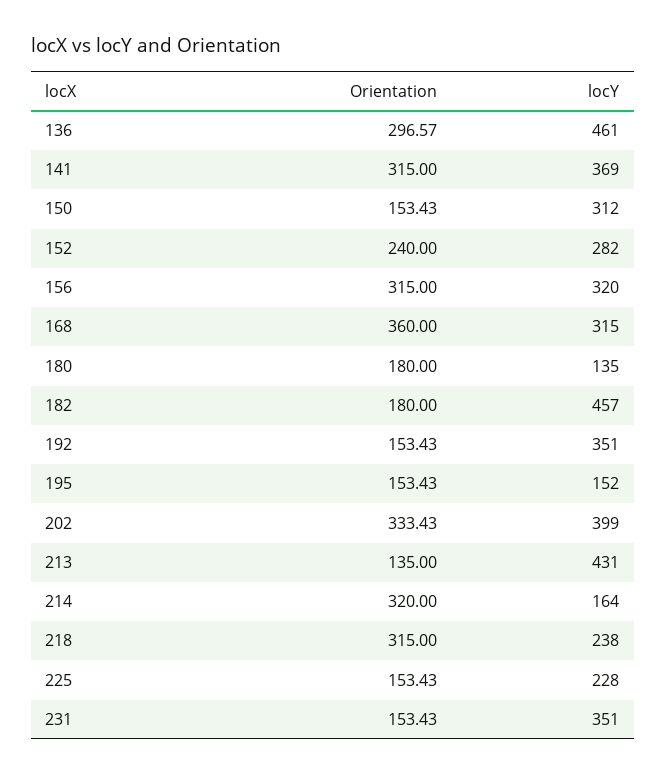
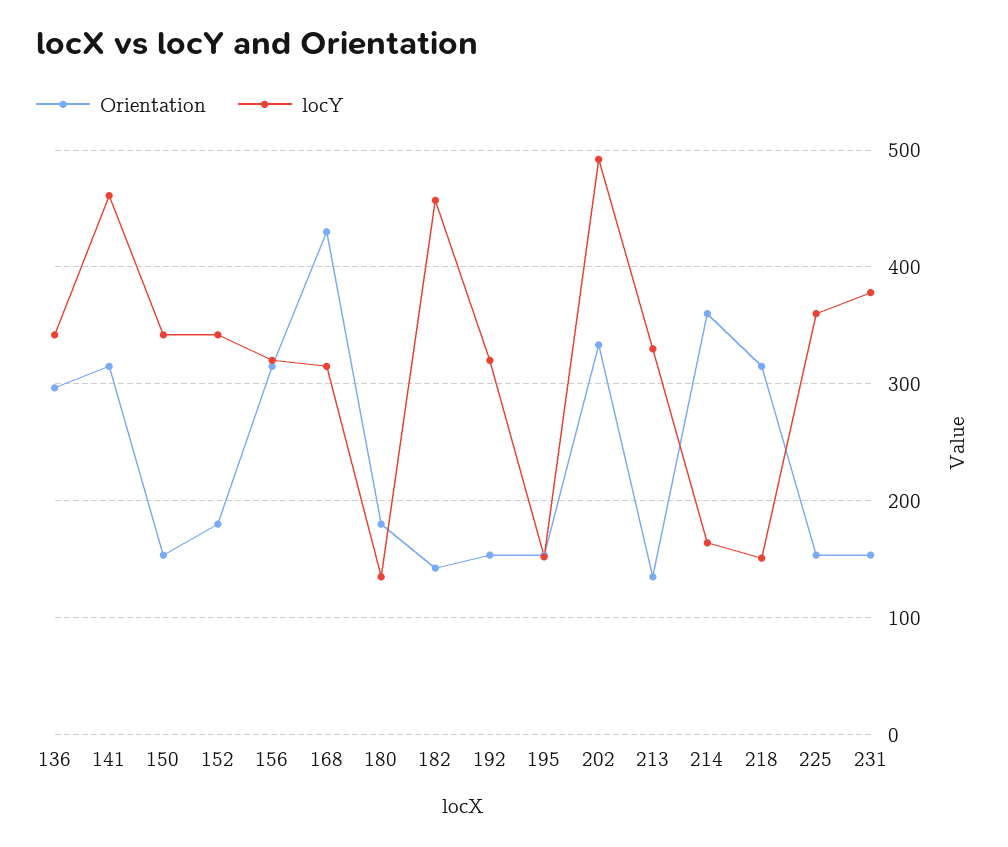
locY, 136: 461 -> 340
locY, 141: 369 -> 460
locY, 150: 312 -> 340
Orientation, 152: 240 -> 180
locY, 152: 282 -> 340
Orientation, 168: 360 -> 430
Orientation, 182: 180 -> 140
locY, 192: 351 -> 320
locY, 202: 399 -> 490
locY, 213: 431 -> 330
Orientation, 214: 320 -> 360
locY, 218: 238 -> 150
locY, 225: 228 -> 360
locY, 231: 351 -> 380

